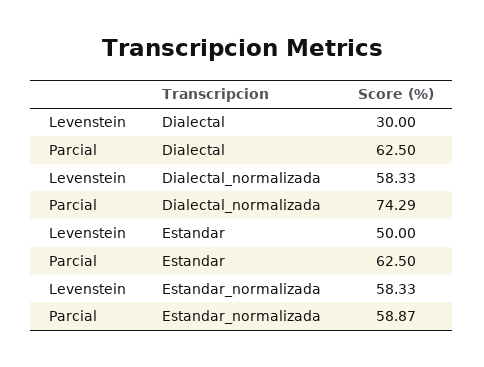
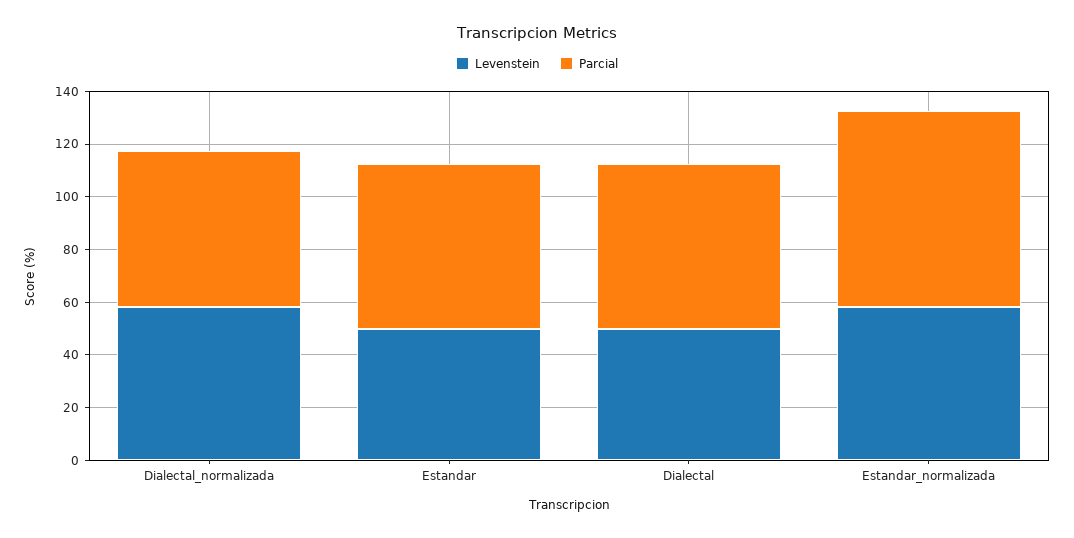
Levenstein, Dialectal: 30 -> 50
Parcial, Dialectal_normalizada: 74.29 -> 60
Parcial, Estandar_normalizada: 58.87 -> 75

